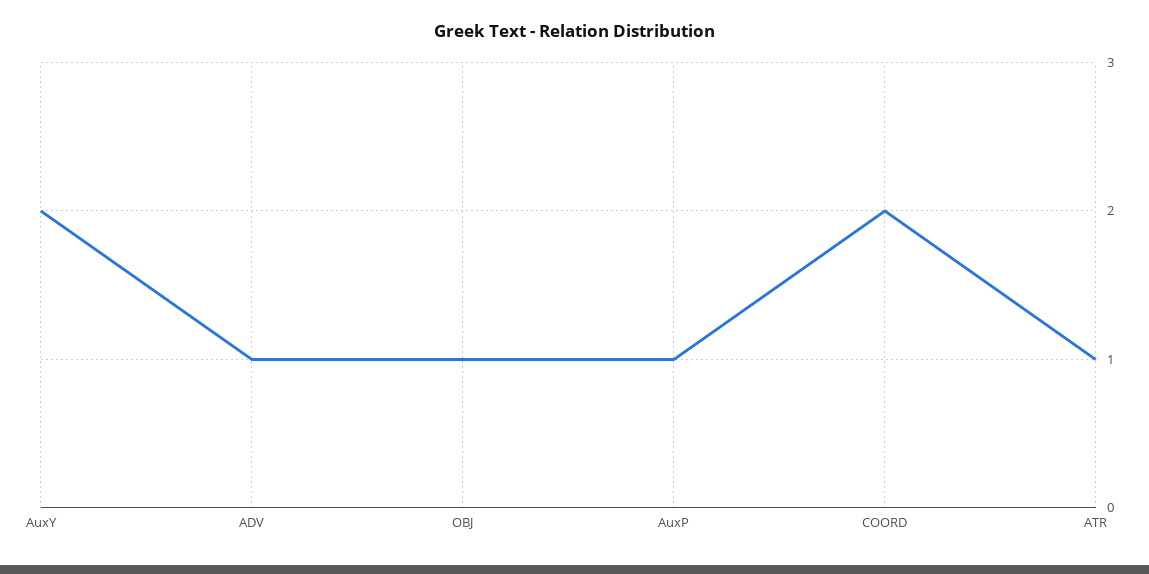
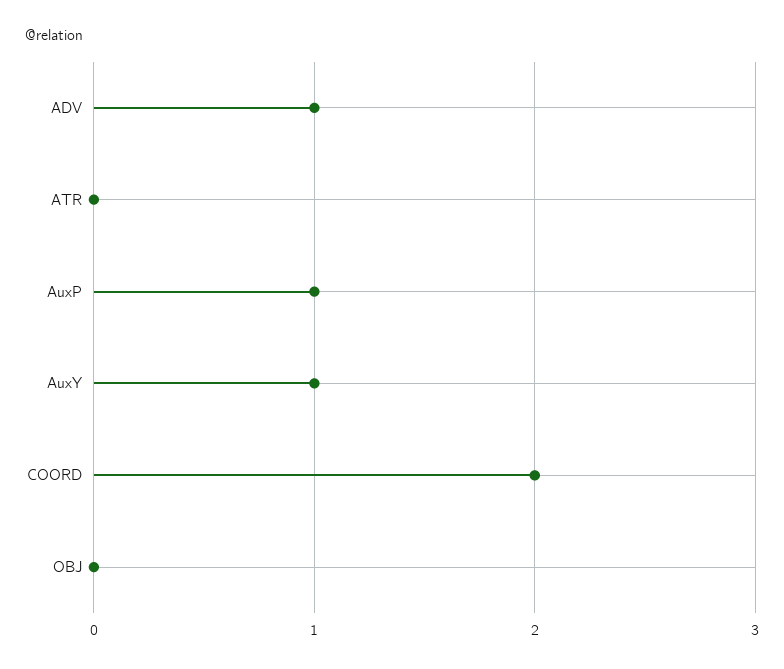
AuxY: 2 -> 1
OBJ: 1 -> 0
ATR: 1 -> 0

